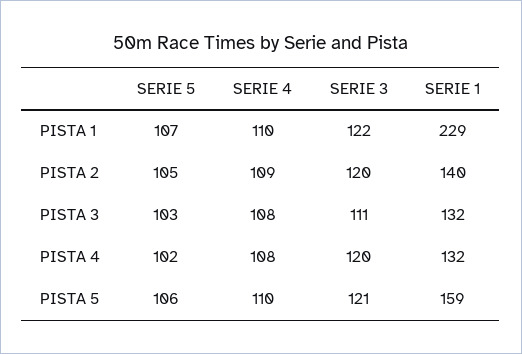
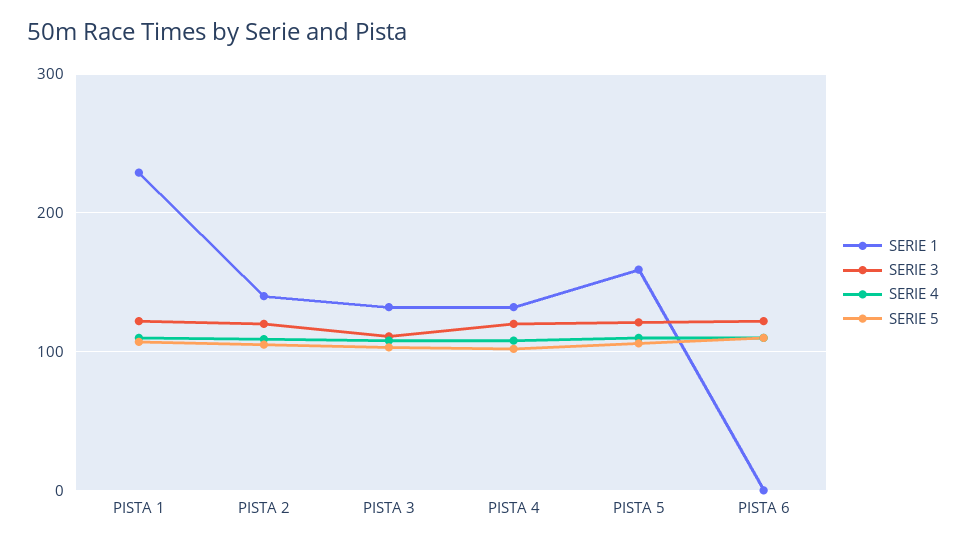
SERIE 1, PISTA 6: none -> 0
SERIE 3, PISTA 6: none -> 120
SERIE 4, PISTA 6: none -> 110
SERIE 5, PISTA 6: none -> 110

